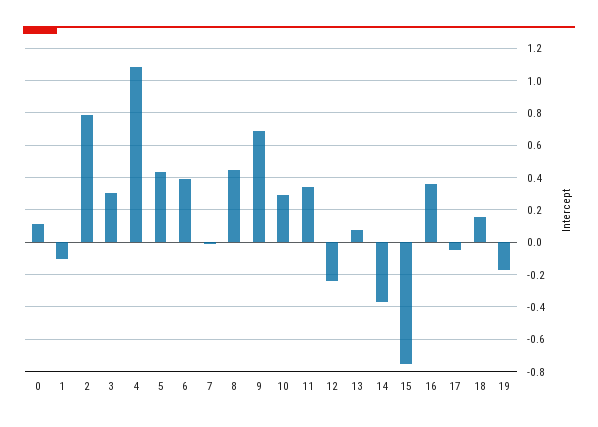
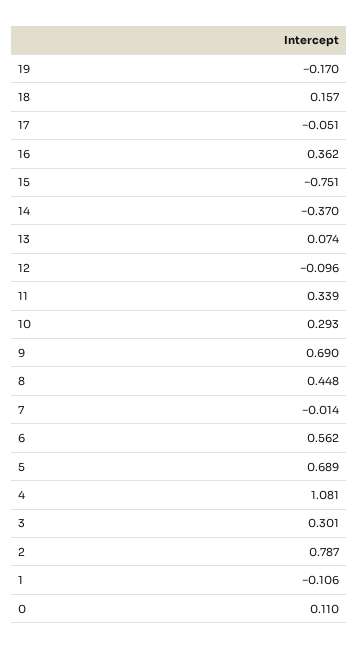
5: 0.45 -> 0.689
6: 0.4 -> 0.562
12: -0.25 -> -0.096

